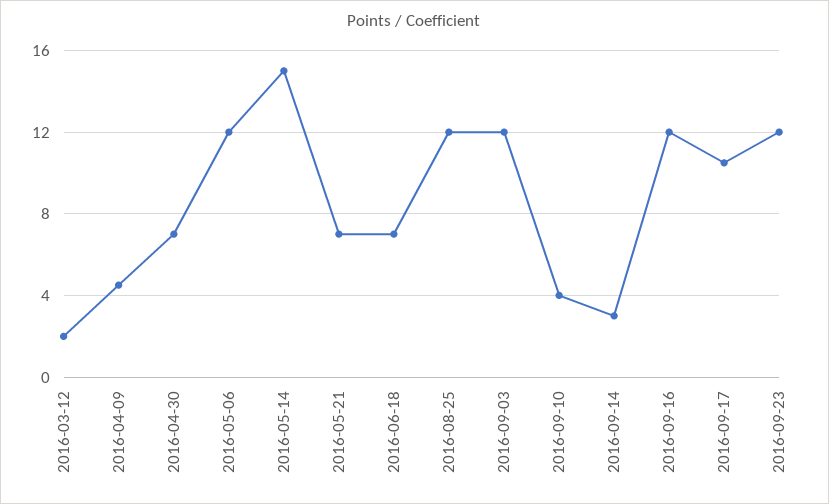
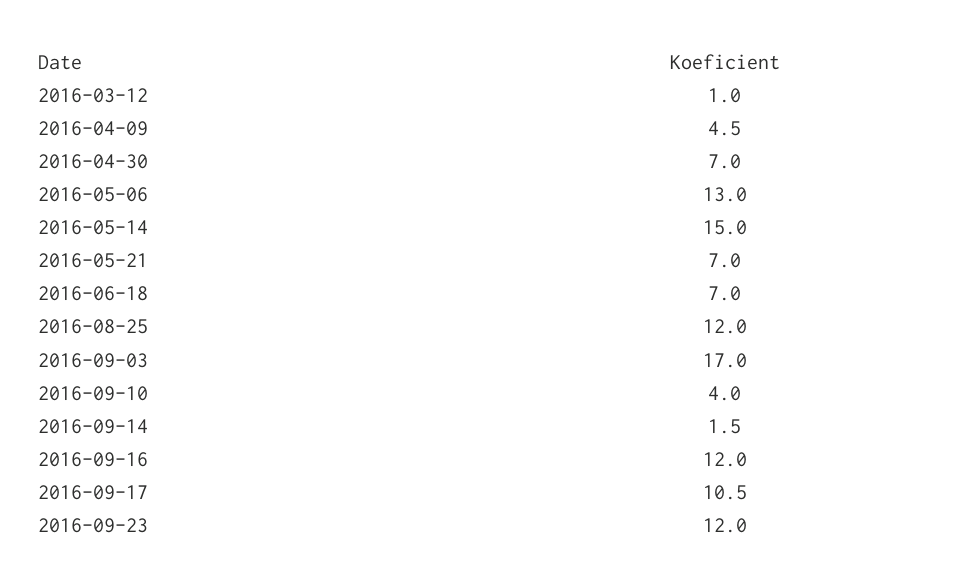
2016-03-12: 2 -> 1
2016-05-06: 12 -> 13
2016-09-03: 12 -> 17
2016-09-14: 3 -> 1.5

